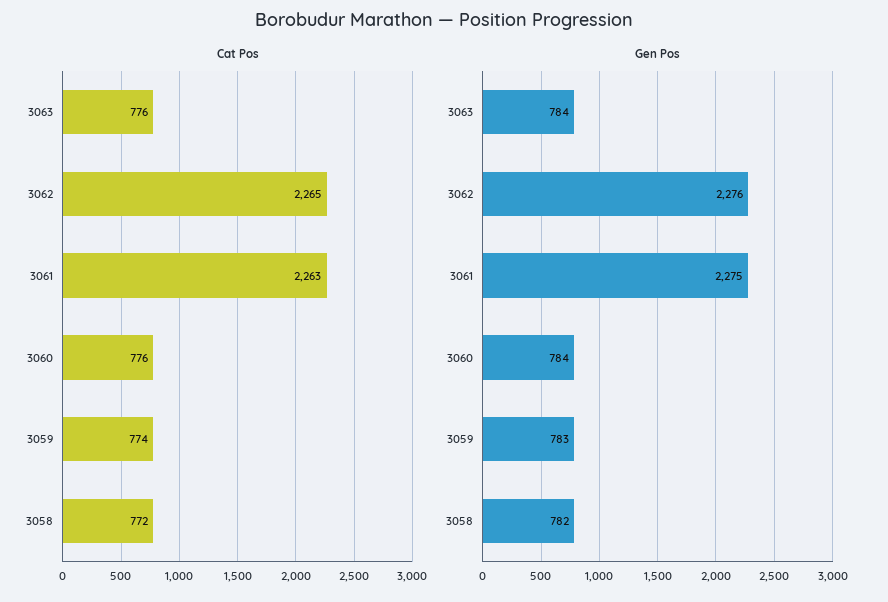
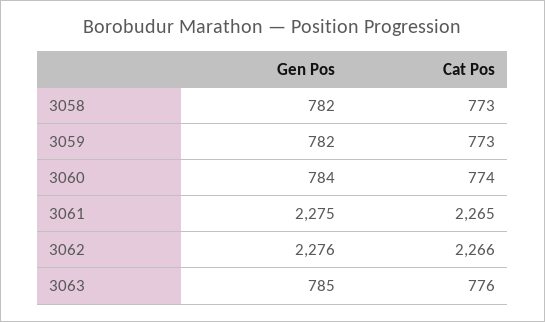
Cat Pos, 3062: 2265 -> 2266
Cat Pos, 3061: 2263 -> 2265
Cat Pos, 3060: 776 -> 774
Cat Pos, 3059: 774 -> 773
Cat Pos, 3058: 772 -> 773
Gen Pos, 3063: 784 -> 785
Gen Pos, 3059: 783 -> 782

